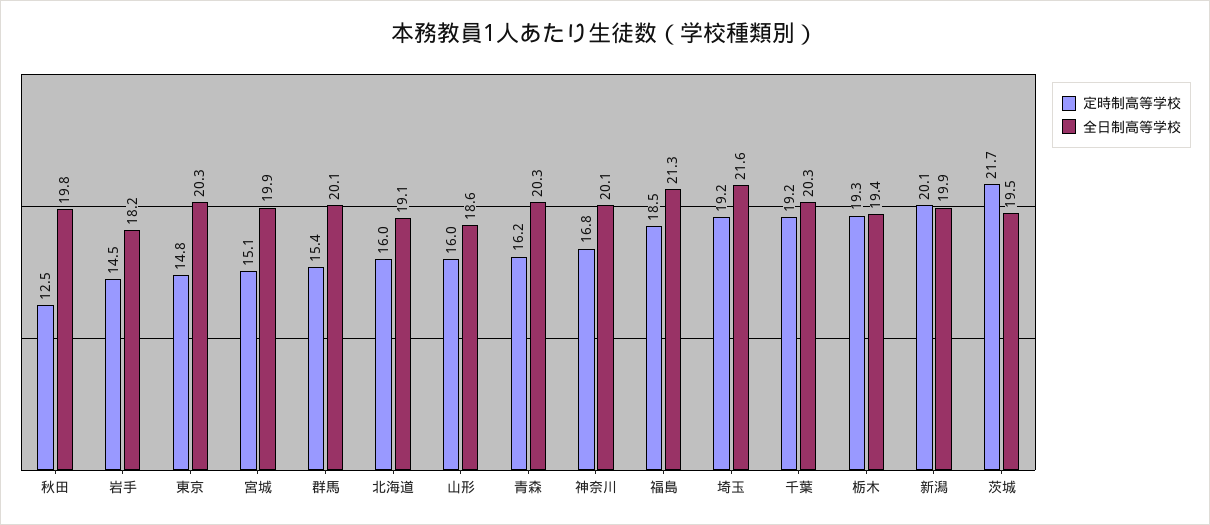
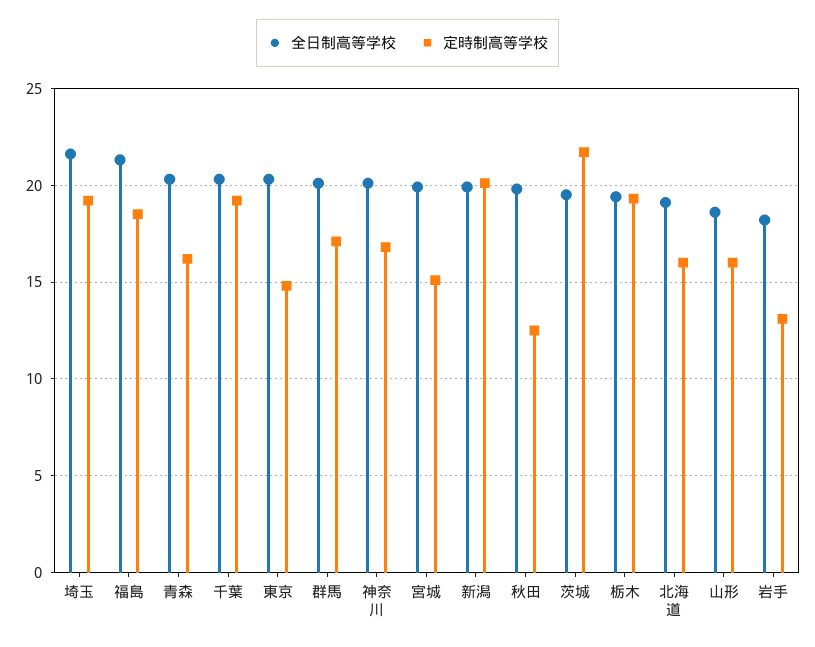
定時制高等学校, 岩手: 14.5 -> 13
定時制高等学校, 群馬: 15.4 -> 17

